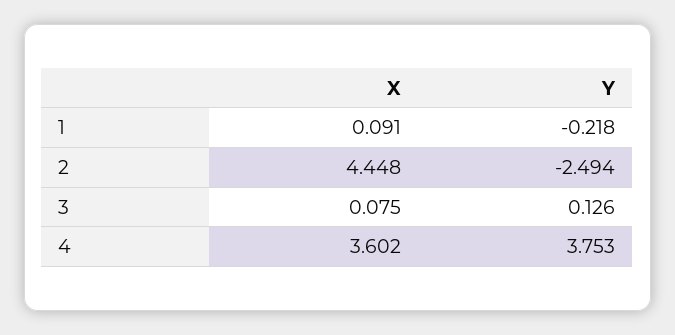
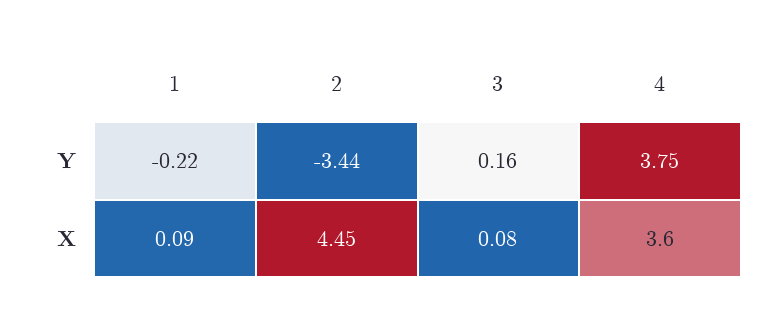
Y, 2: -2.494 -> -3.44
Y, 3: 0.126 -> 0.16

